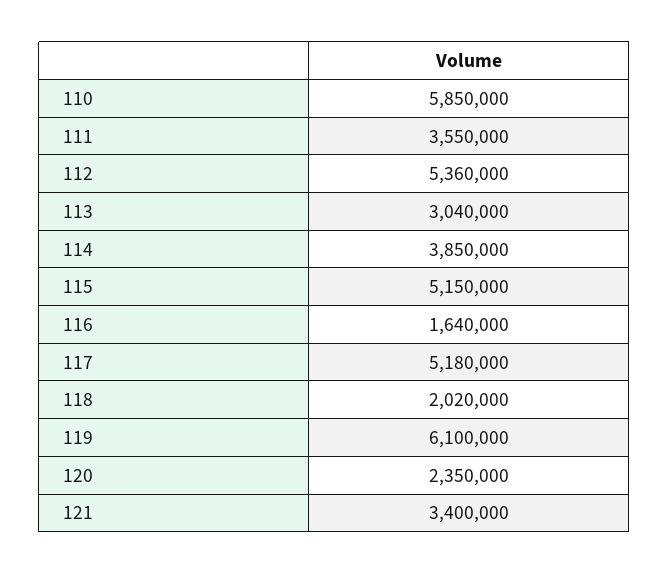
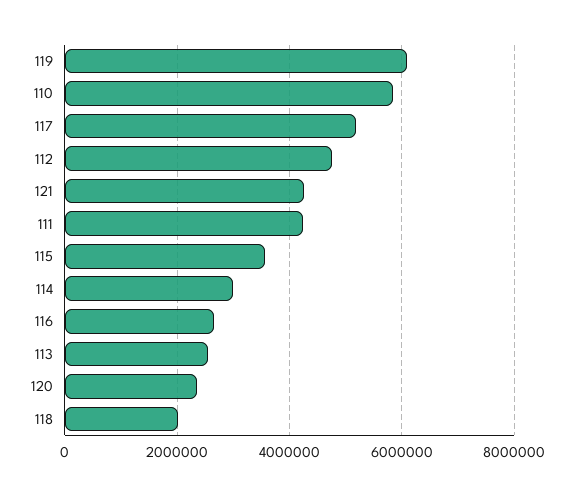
111: 3550000 -> 4200000
112: 5360000 -> 4800000
113: 3040000 -> 2600000
114: 3850000 -> 3000000
115: 5150000 -> 3600000
116: 1640000 -> 2600000
121: 3400000 -> 4200000

